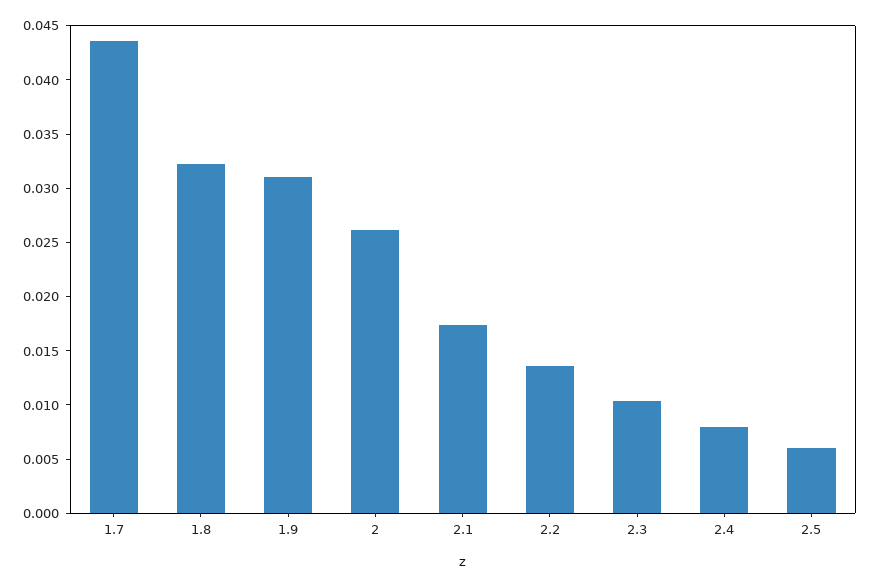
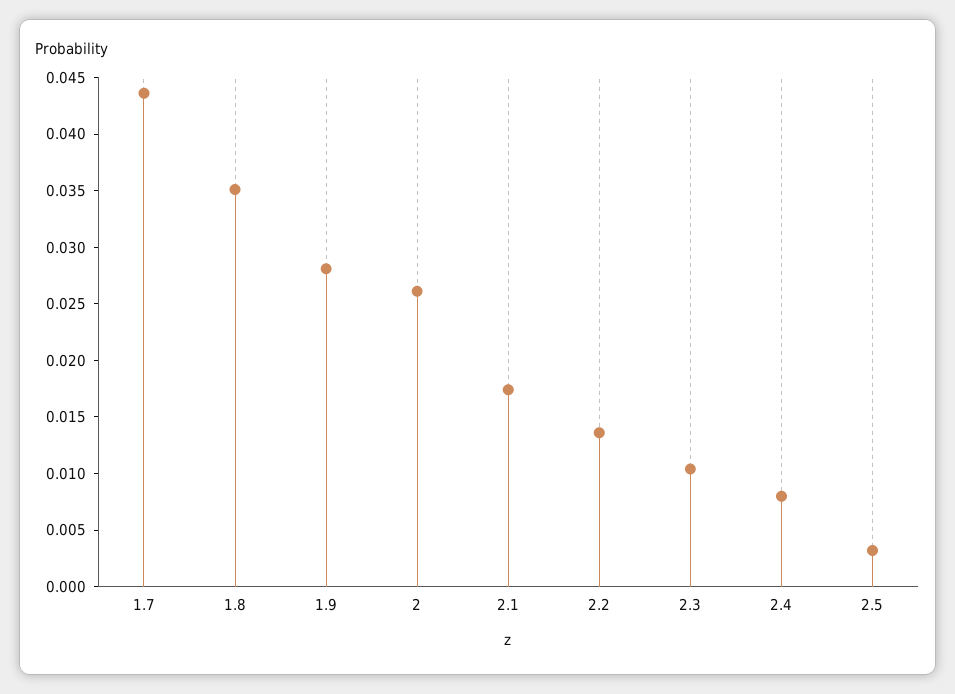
1.8: 0.032 -> 0.035
1.9: 0.031 -> 0.028
2.5: 0.006 -> 0.003

